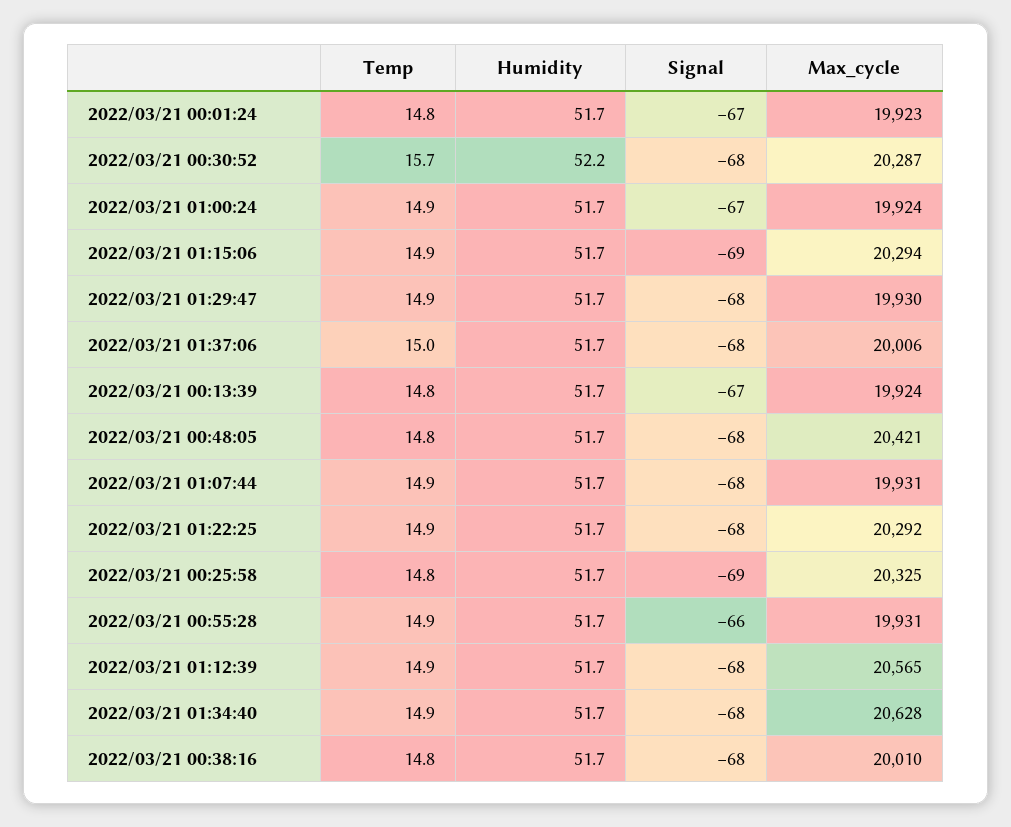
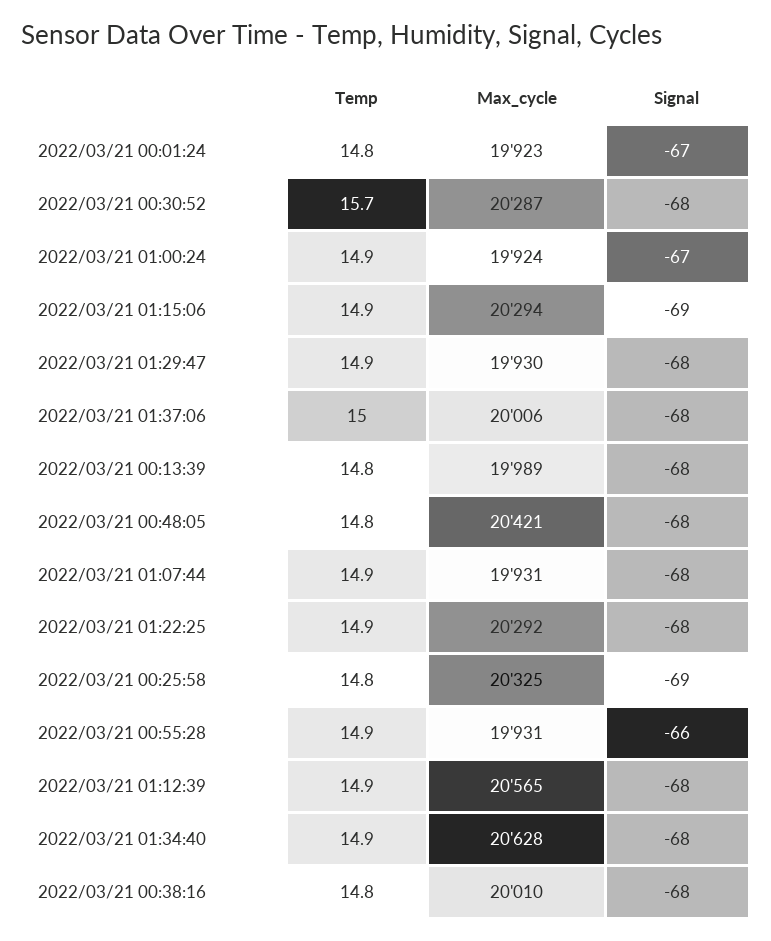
Humidity, 2022/03/21 00:01:24: 51.7 -> none
Humidity, 2022/03/21 00:30:52: 52.2 -> none
Humidity, 2022/03/21 01:00:24: 51.7 -> none
Humidity, 2022/03/21 01:15:06: 51.7 -> none
Humidity, 2022/03/21 01:29:47: 51.7 -> none
Humidity, 2022/03/21 01:37:06: 51.7 -> none
Humidity, 2022/03/21 00:13:39: 51.7 -> none
Signal, 2022/03/21 00:13:39: -67 -> -68
Max_cycle, 2022/03/21 00:13:39: 19924 -> 19989
Humidity, 2022/03/21 00:48:05: 51.7 -> none
Humidity, 2022/03/21 01:07:44: 51.7 -> none
Humidity, 2022/03/21 01:22:25: 51.7 -> none
Humidity, 2022/03/21 00:25:58: 51.7 -> none
Humidity, 2022/03/21 00:55:28: 51.7 -> none
Humidity, 2022/03/21 01:12:39: 51.7 -> none
Humidity, 2022/03/21 01:34:40: 51.7 -> none
Humidity, 2022/03/21 00:38:16: 51.7 -> none

